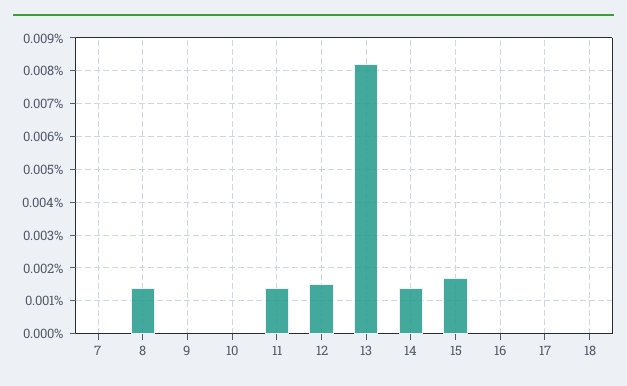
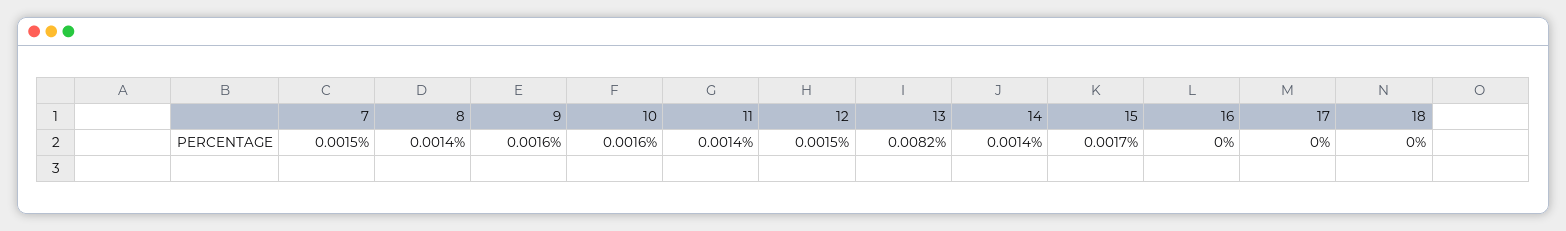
7: 0 -> 0.0015
9: 0 -> 0.0016
10: 0 -> 0.0016

